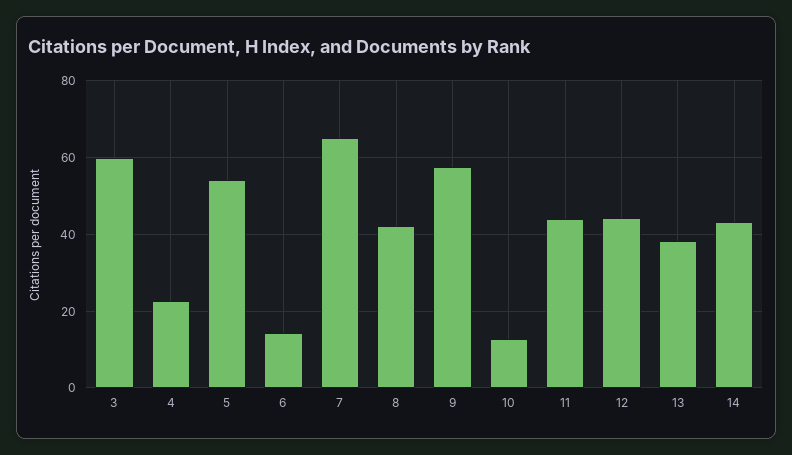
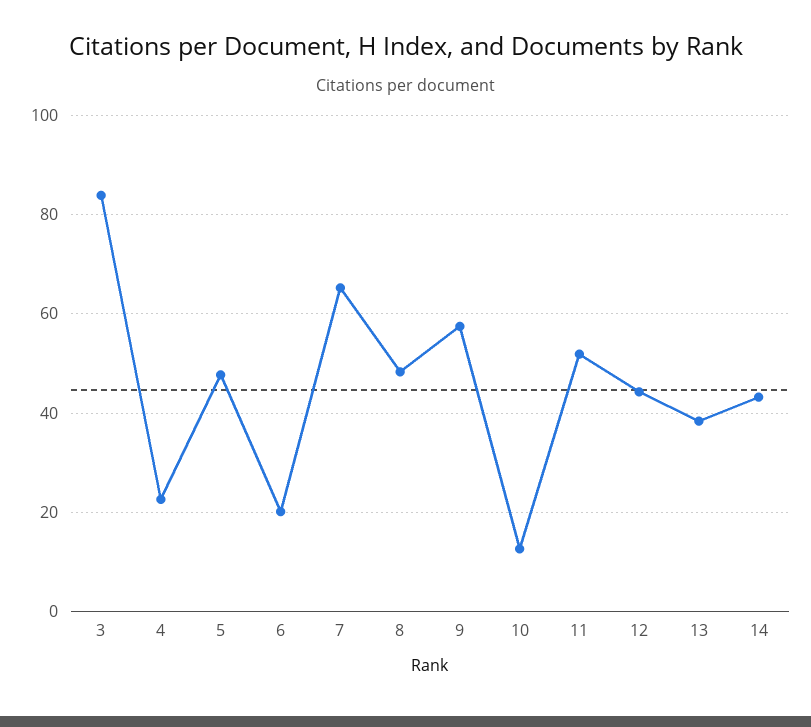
3: 60 -> 84
5: 54 -> 48
6: 14 -> 20
8: 42 -> 48
11: 44 -> 52

